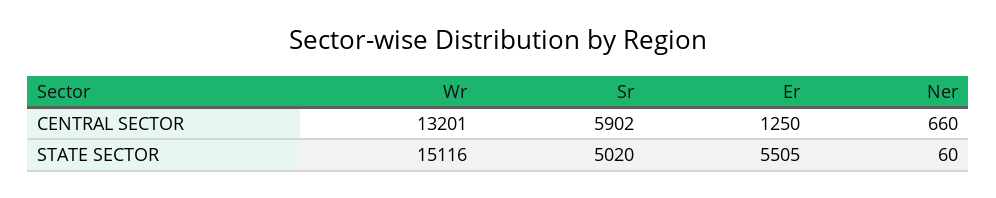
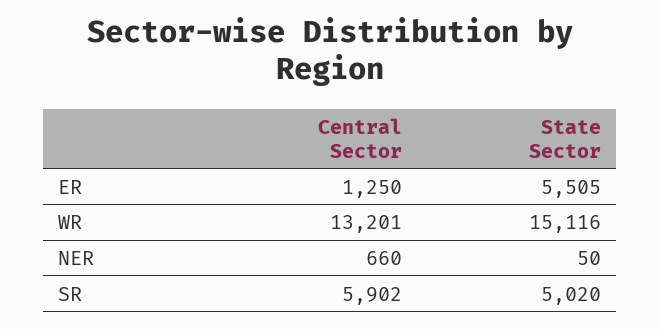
Ner, STATE SECTOR: 60 -> 50

